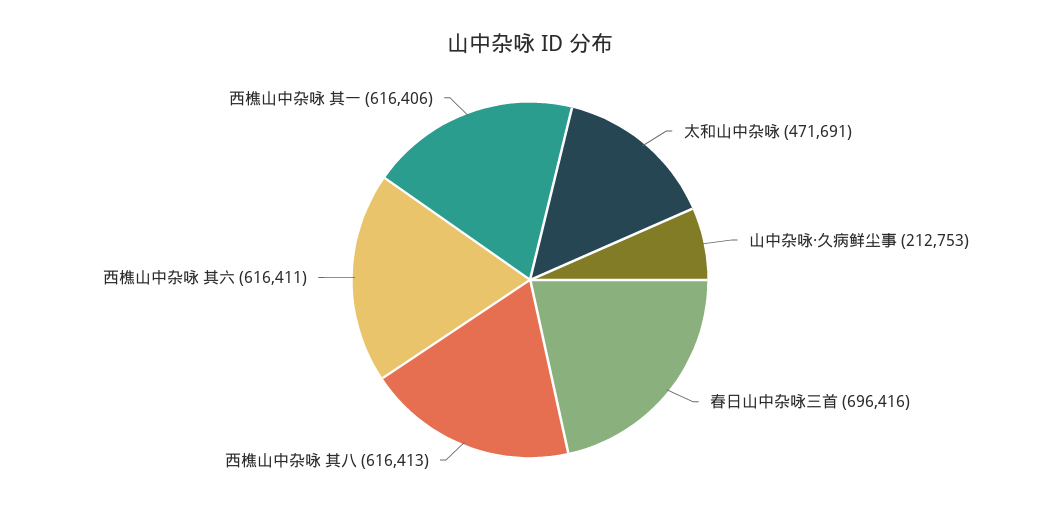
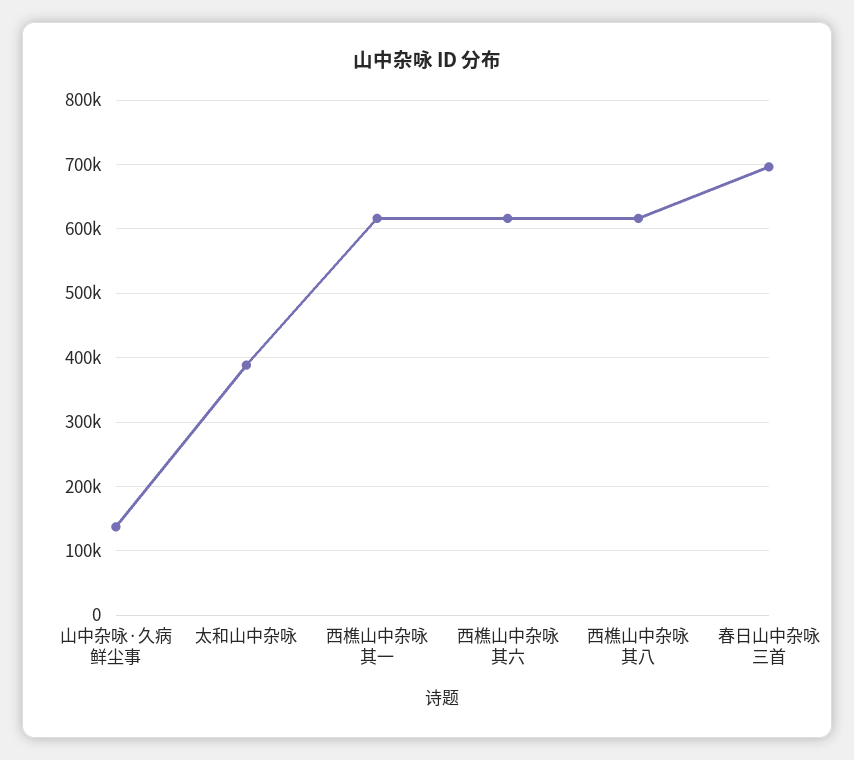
太和山中杂咏: 471691 -> 390000
山中杂咏·久病鲜尘事: 212753 -> 140000

